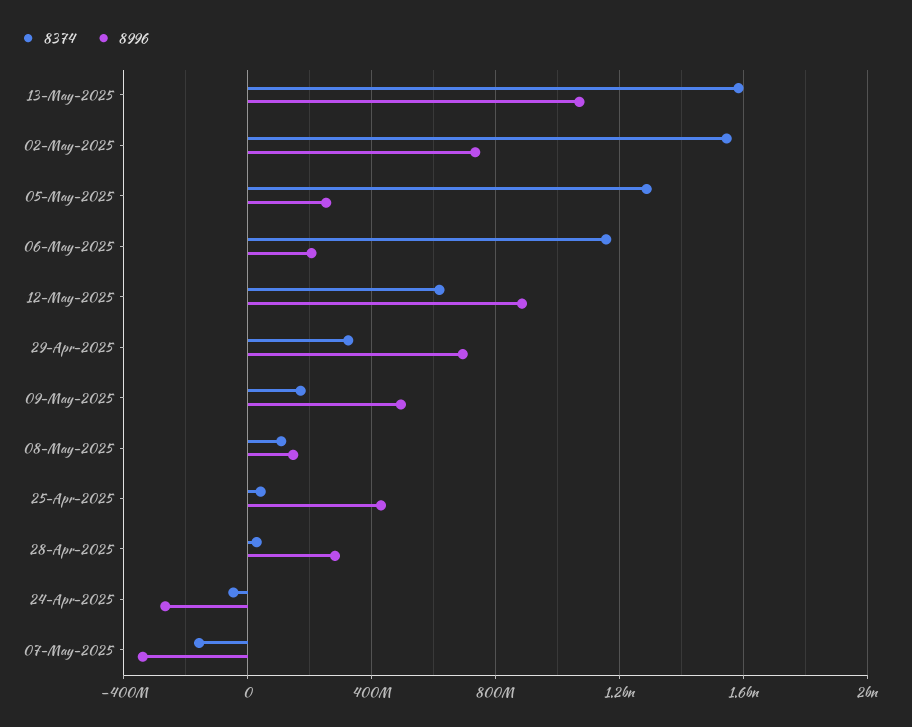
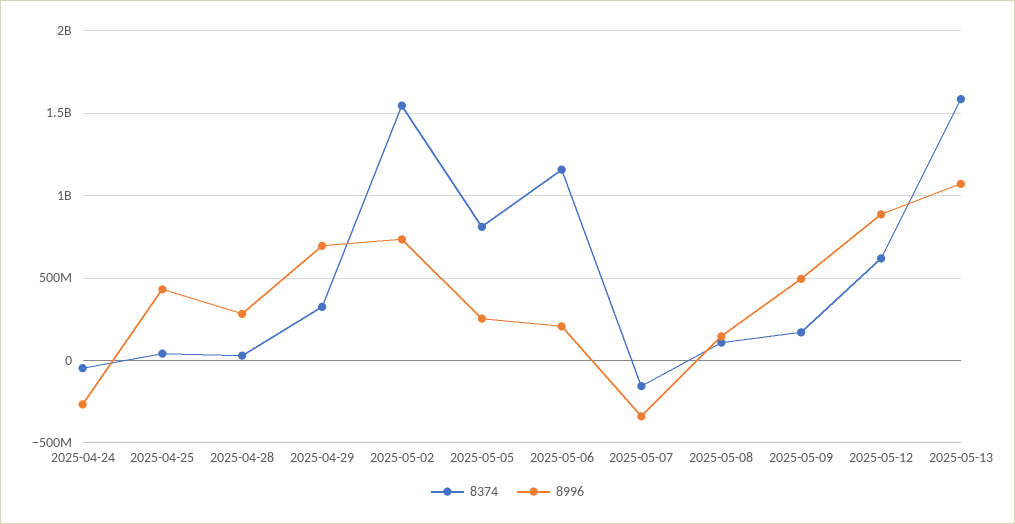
8374, 05-May-2025: 1300000000 -> 800000000

